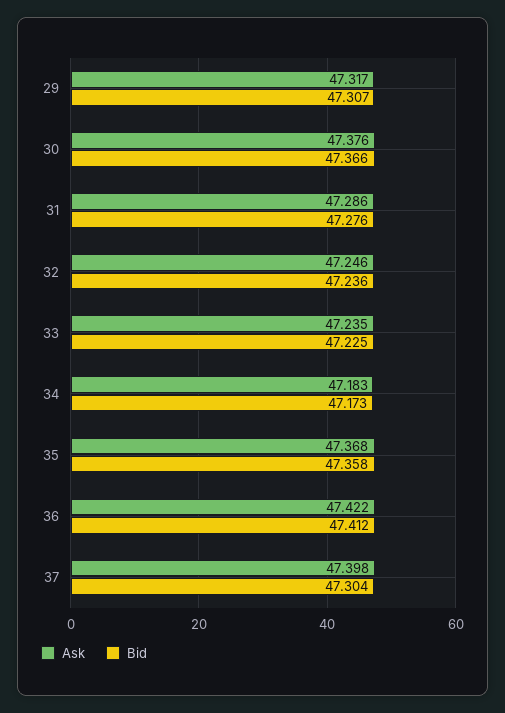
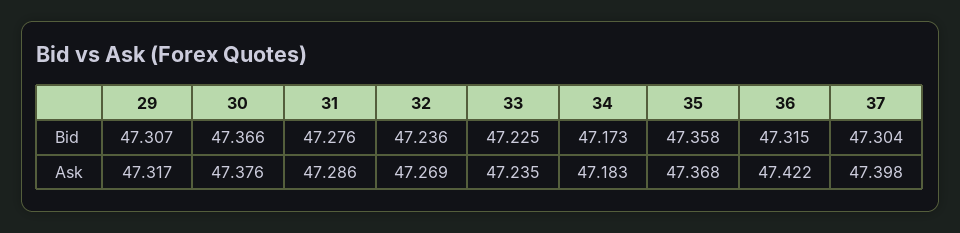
Ask, 32: 47.246 -> 47.269
Bid, 36: 47.412 -> 47.315

